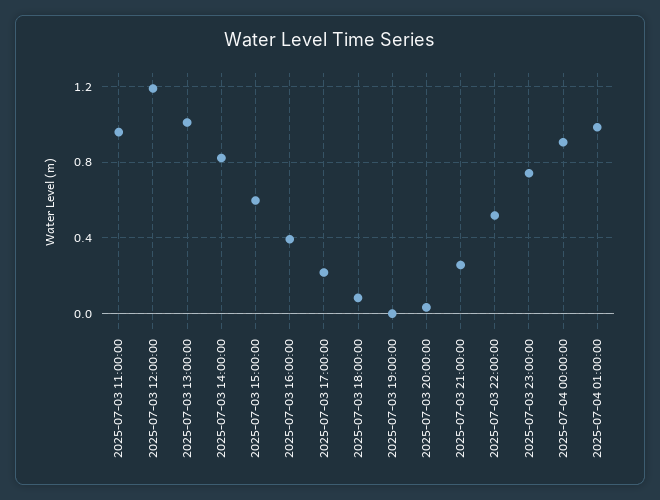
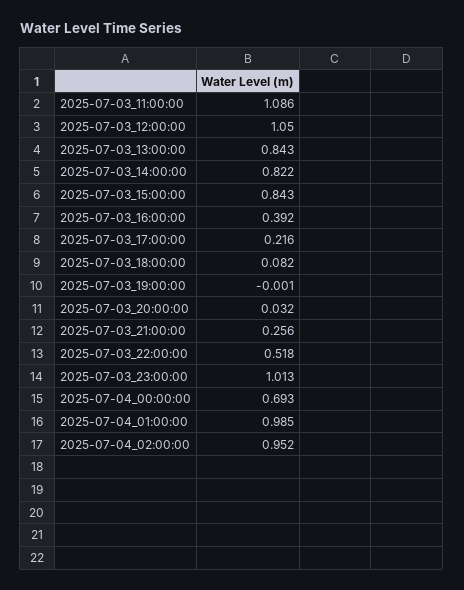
2025-07-03 11:00:00: 0.95 -> 1.086
2025-07-03 12:00:00: 1.2 -> 1.05
2025-07-03 13:00:00: 1 -> 0.843
2025-07-03 15:00:00: 0.6 -> 0.843
2025-07-03 23:00:00: 0.75 -> 1.013
2025-07-04 00:00:00: 0.9 -> 0.693
2025-07-04_02:00:00: none -> 0.952

